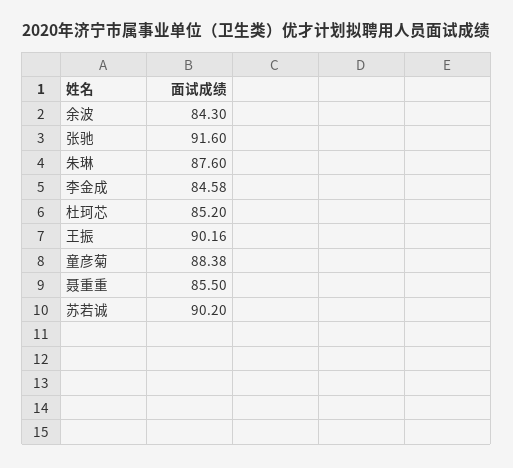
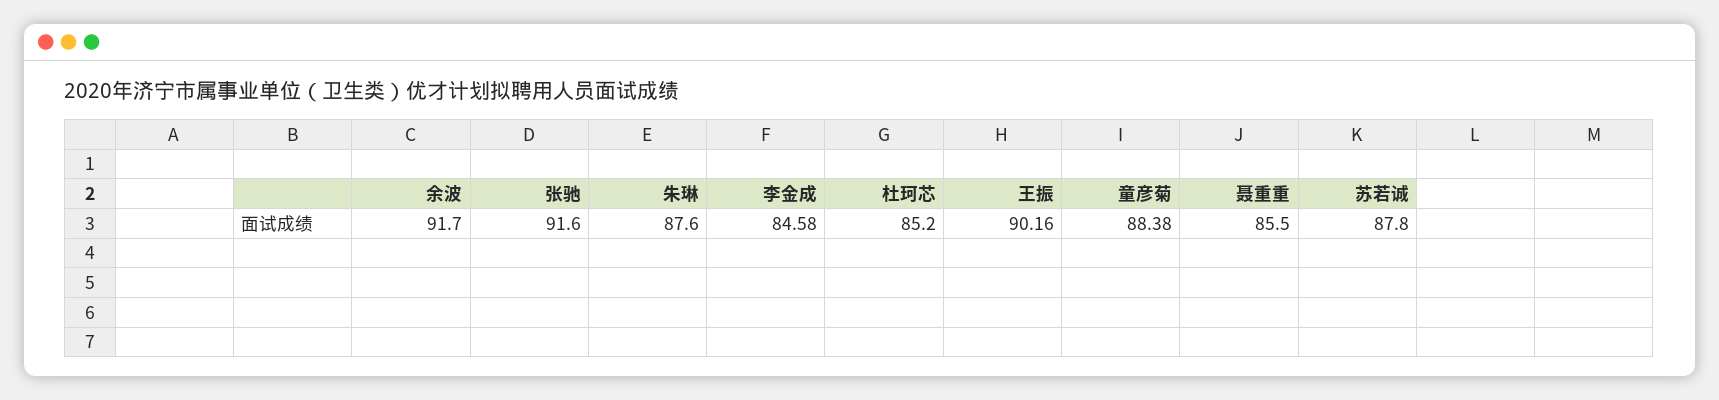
余波: 84.3 -> 91.7
苏若诚: 90.2 -> 87.8

